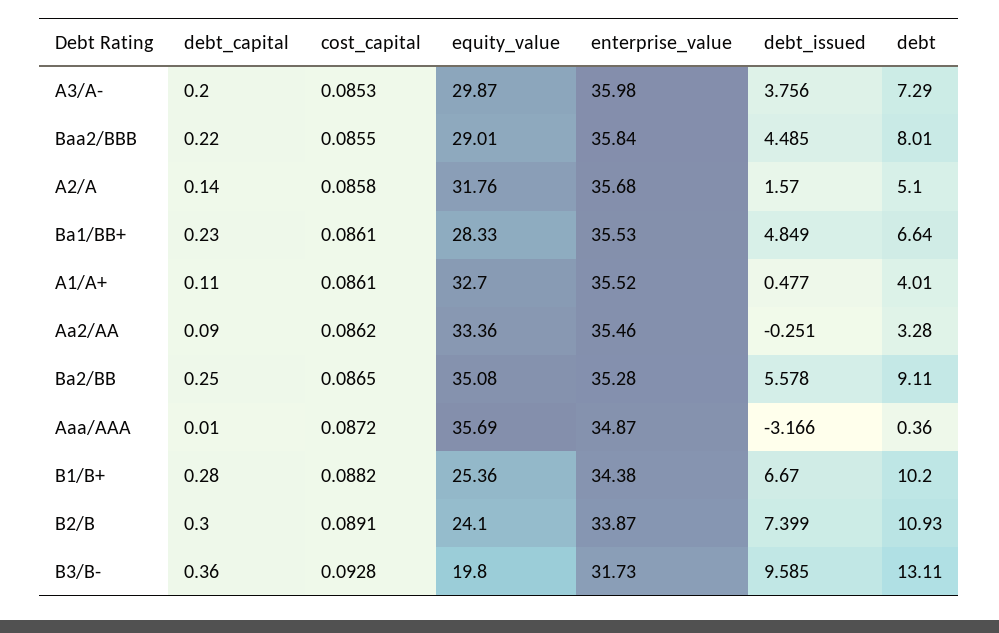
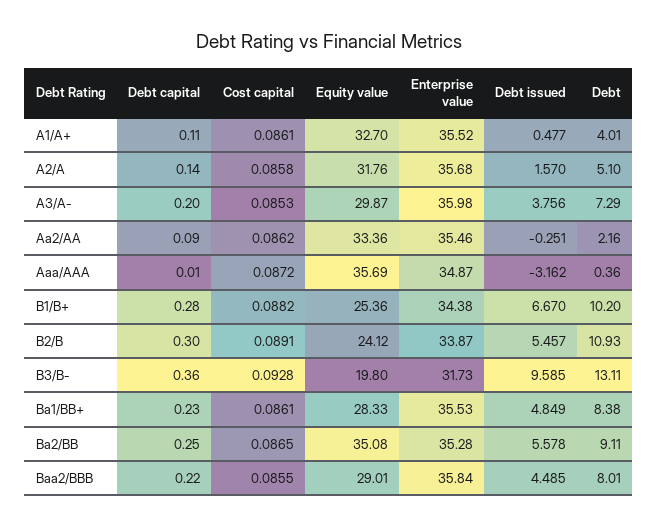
debt, Ba1/BB+: 6.64 -> 8.38
debt, Aa2/AA: 3.28 -> 2.16
debt_issued, Aaa/AAA: -3.166 -> -3.162
equity_value, B2/B: 24.1 -> 24.12
debt_issued, B2/B: 7.399 -> 5.457

